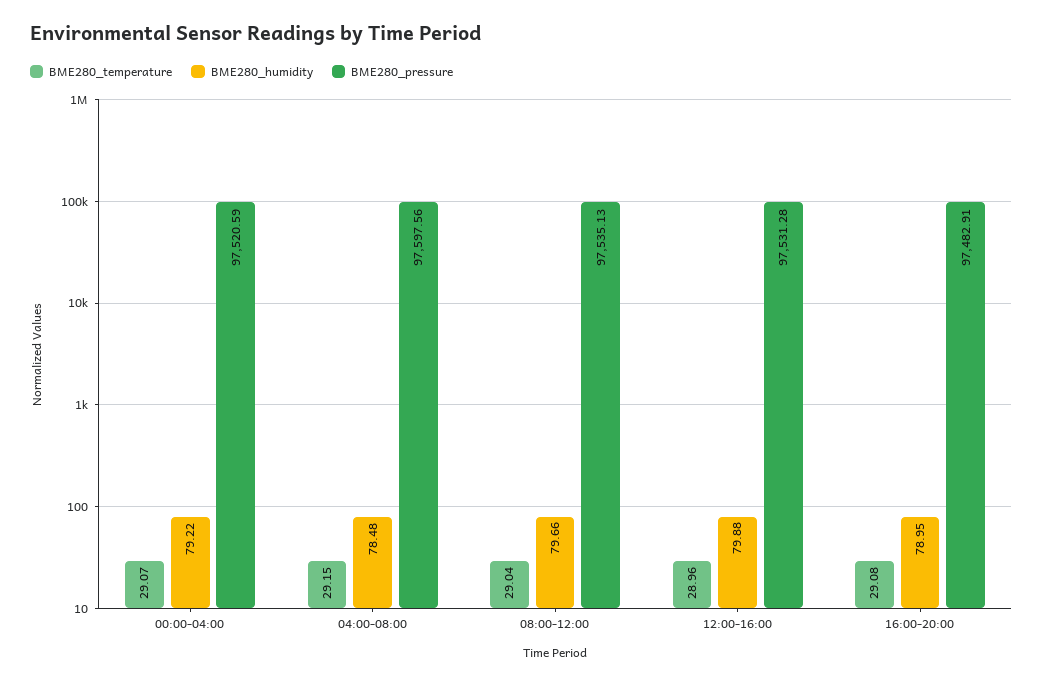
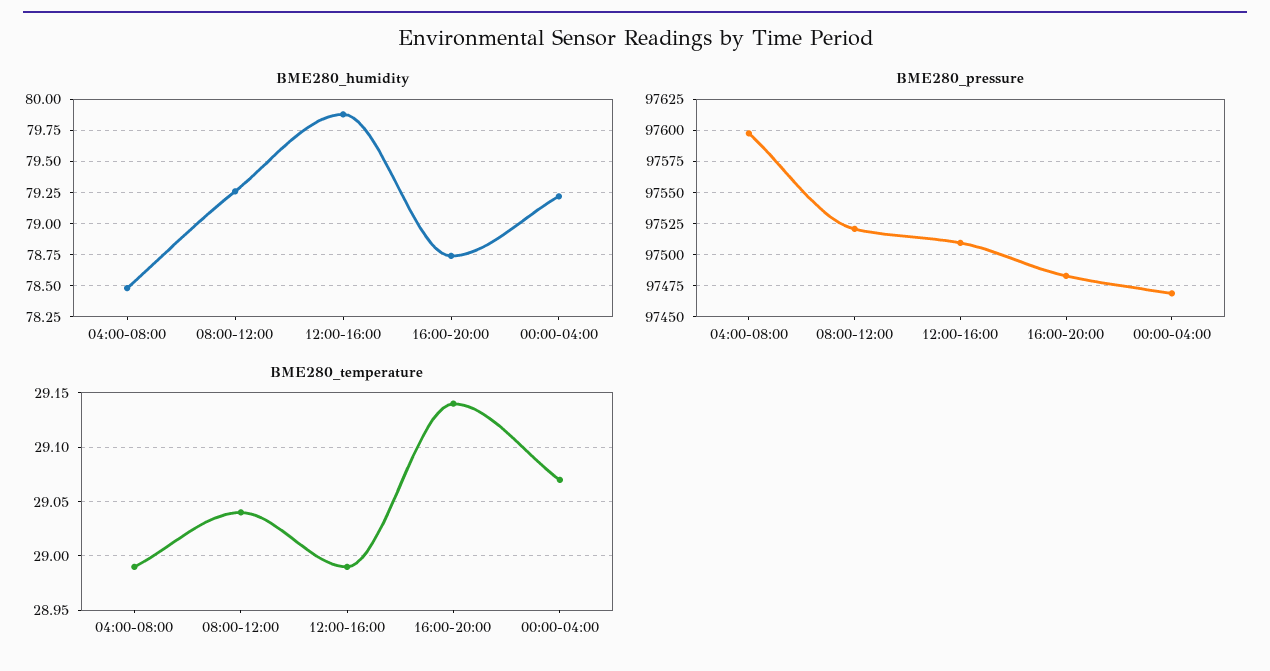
BME280_pressure, 00:00-04:00: 97520.59 -> 97470
BME280_temperature, 04:00-08:00: 29.15 -> 28.99
BME280_humidity, 08:00-12:00: 79.66 -> 79.25
BME280_pressure, 08:00-12:00: 97535.13 -> 97520
BME280_temperature, 12:00-16:00: 28.96 -> 28.99
BME280_pressure, 12:00-16:00: 97531.28 -> 97510
BME280_temperature, 16:00-20:00: 29.08 -> 29.14
BME280_humidity, 16:00-20:00: 78.95 -> 78.75

